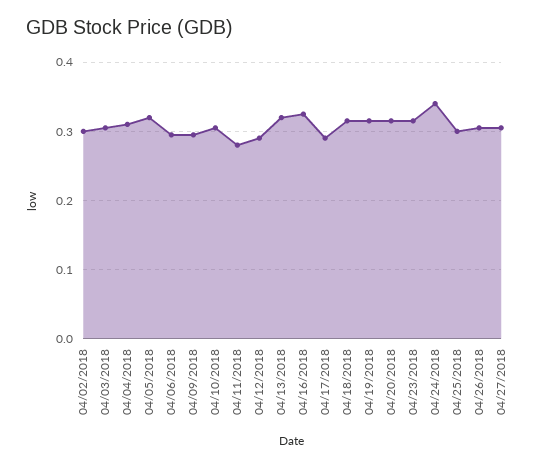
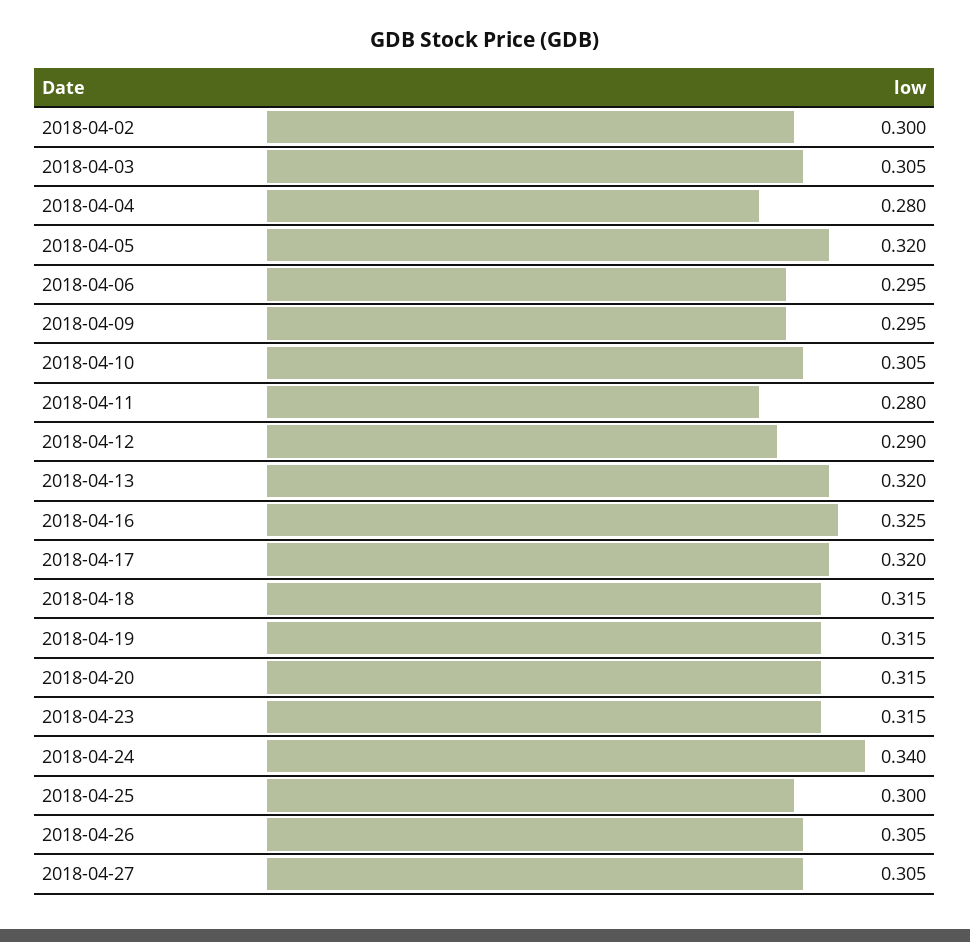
04/04/2018: 0.31 -> 0.28
04/17/2018: 0.29 -> 0.32

